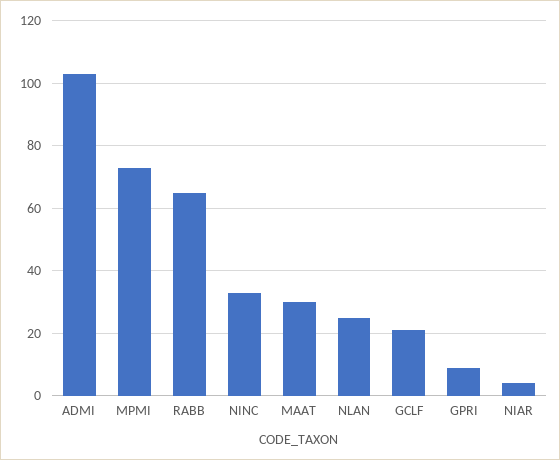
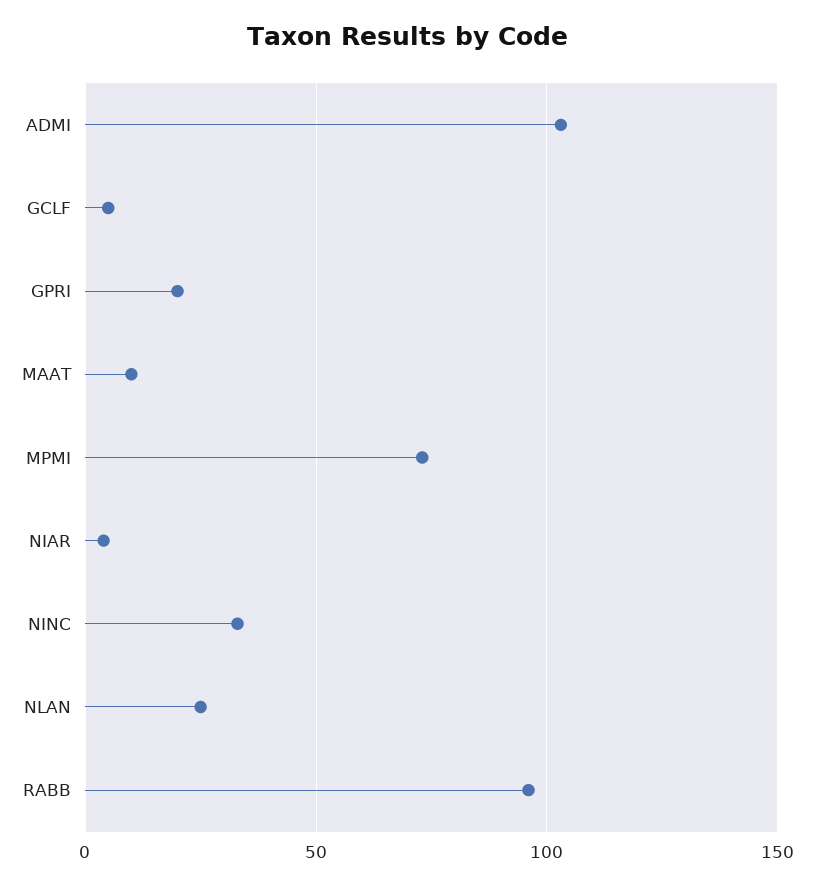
RABB: 65 -> 95
MAAT: 30 -> 10
GCLF: 20 -> 5
GPRI: 10 -> 20

